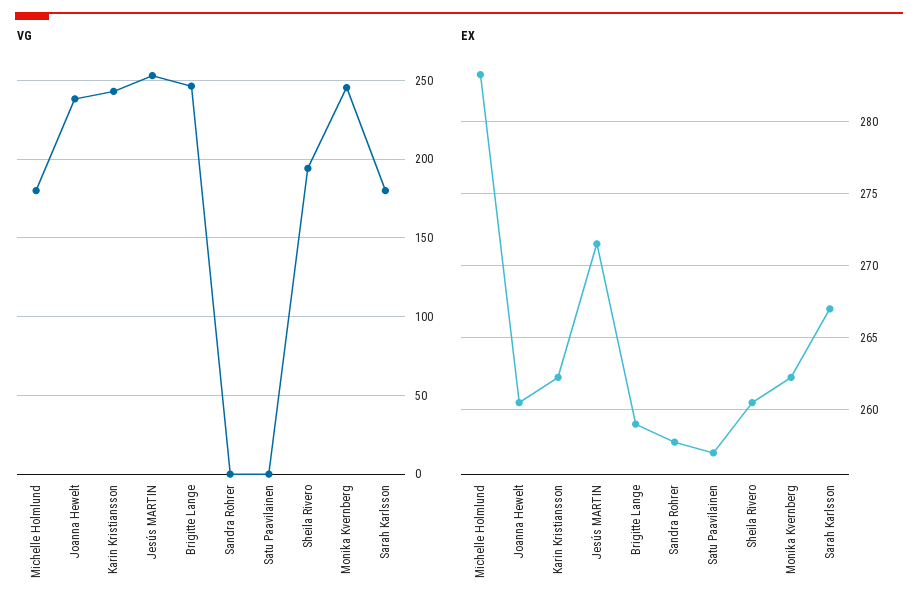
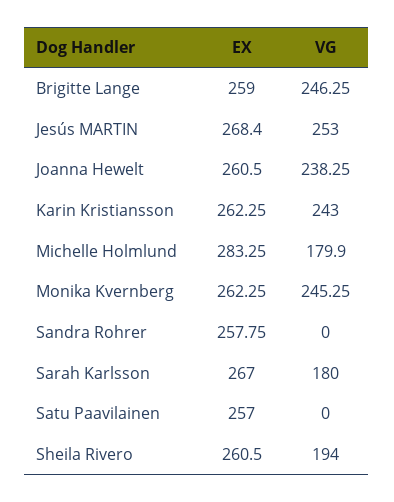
EX, Jesús MARTIN: 271.5 -> 268.4

